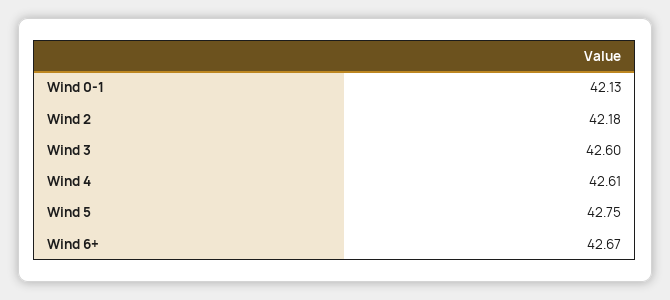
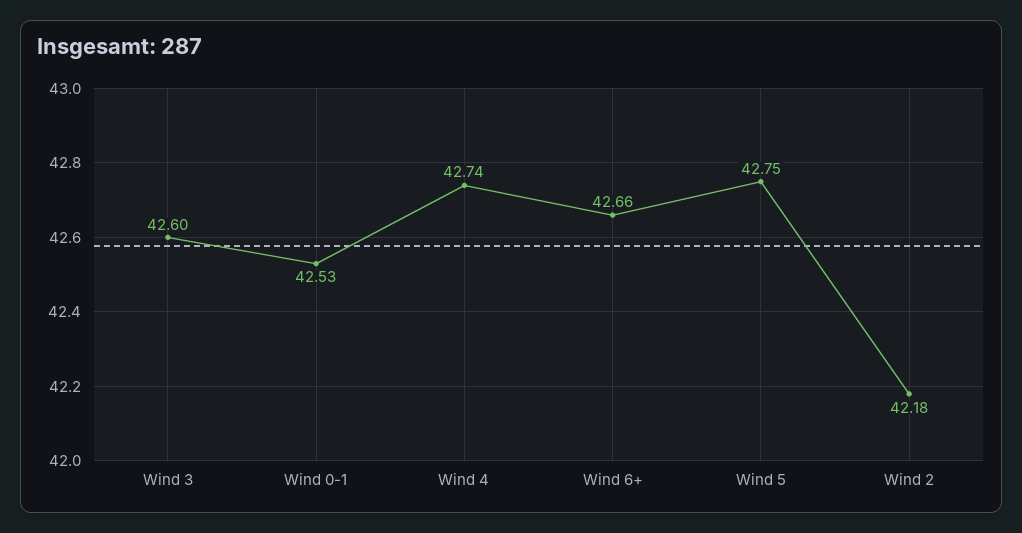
Wind 0-1: 42.13 -> 42.53
Wind 4: 42.61 -> 42.74
Wind 6+: 42.67 -> 42.66

